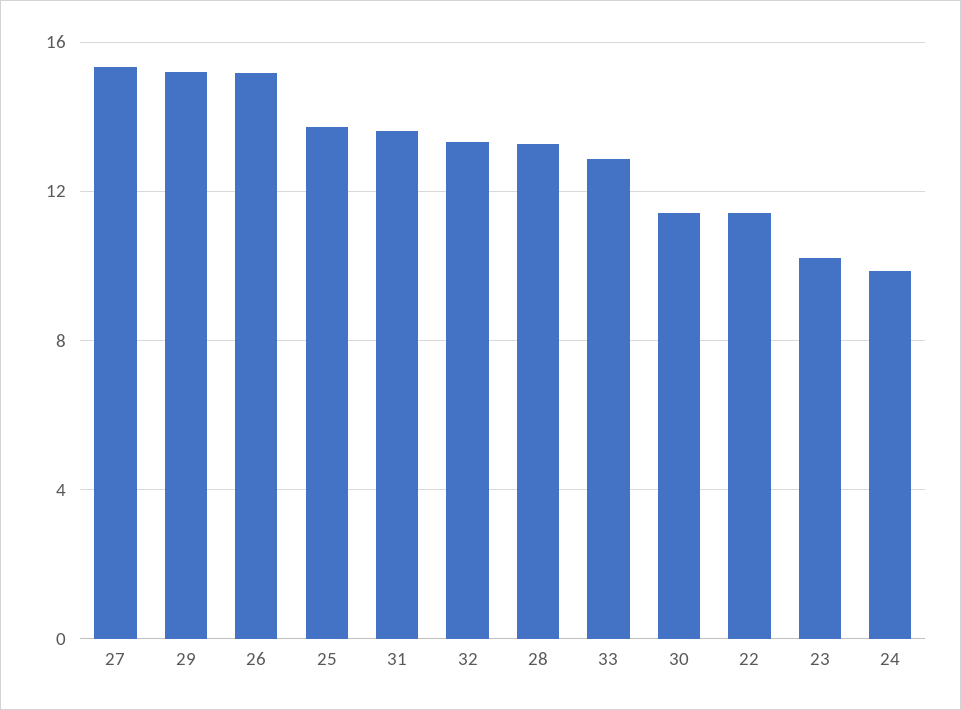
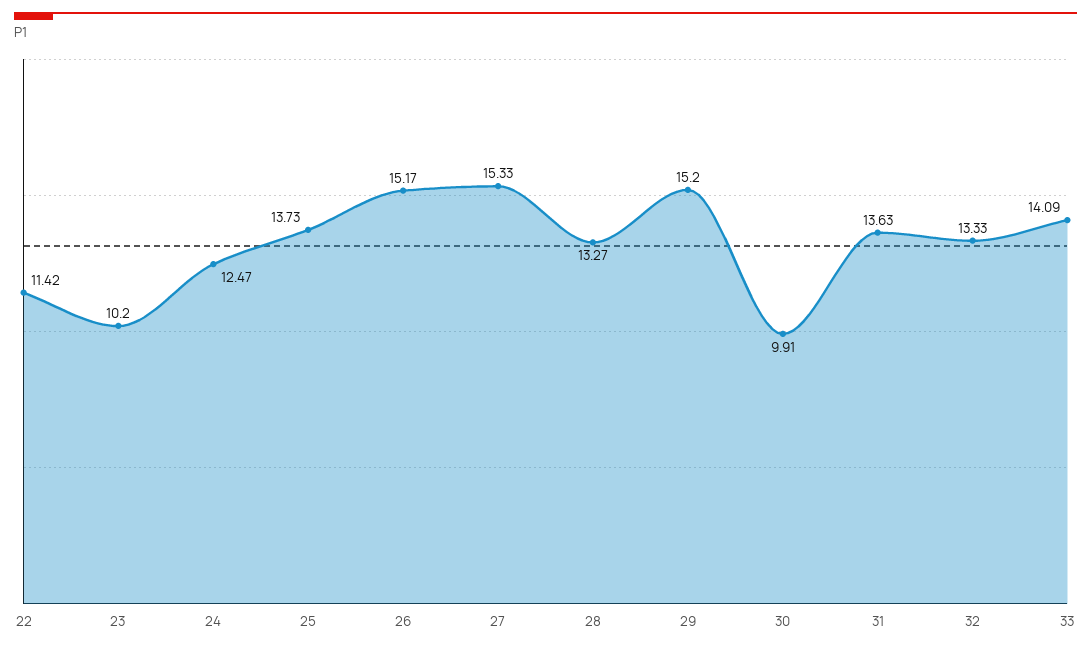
33: 13 -> 14.09
30: 11.5 -> 9.91
24: 10 -> 12.47

